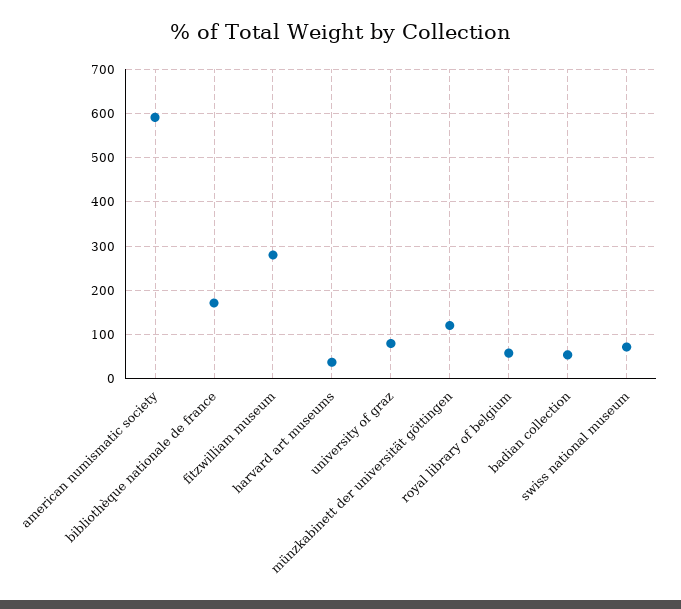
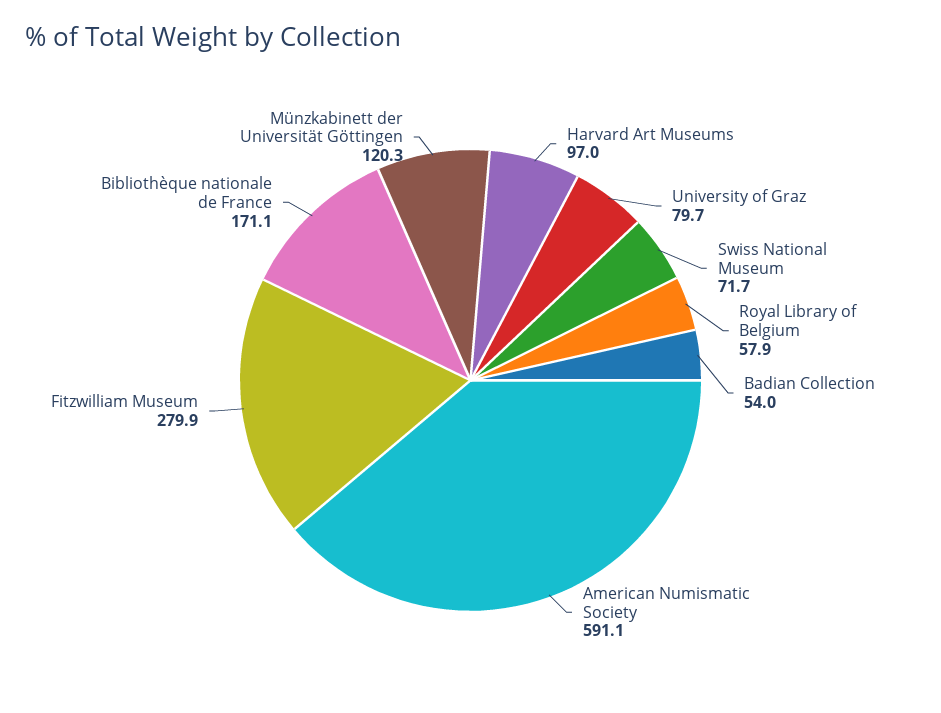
harvard art museums: 40 -> 97

